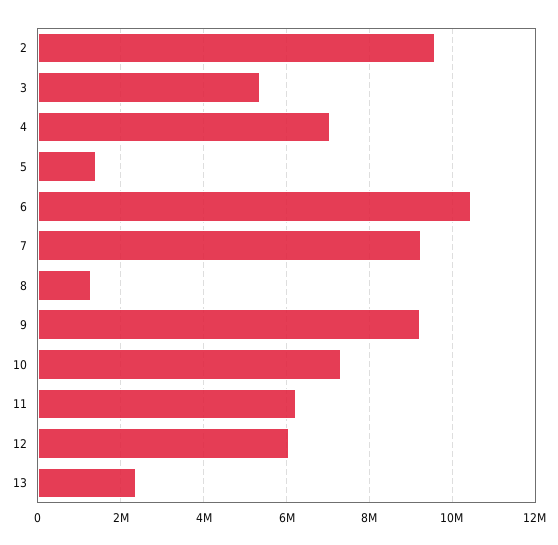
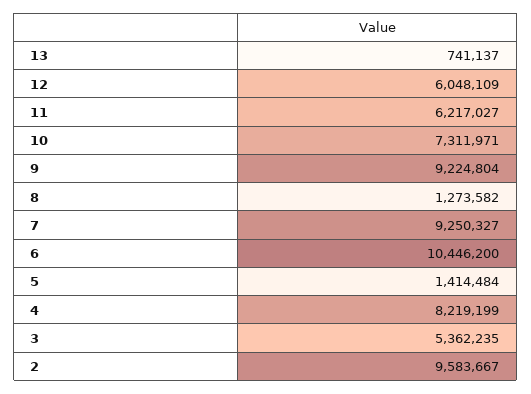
4: 7000000 -> 8219199
13: 2400000 -> 741137

